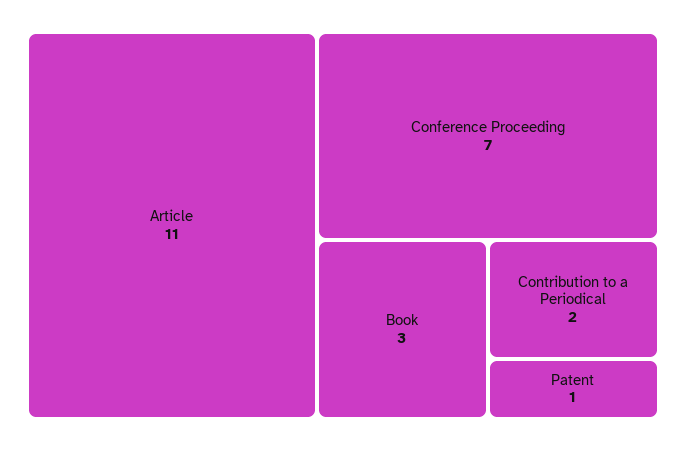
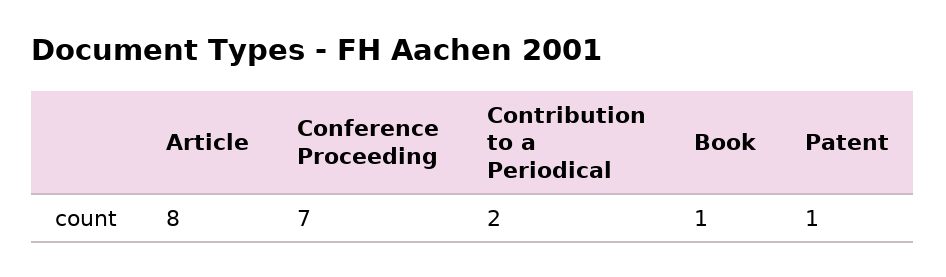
Article: 11 -> 8
Book: 3 -> 1

